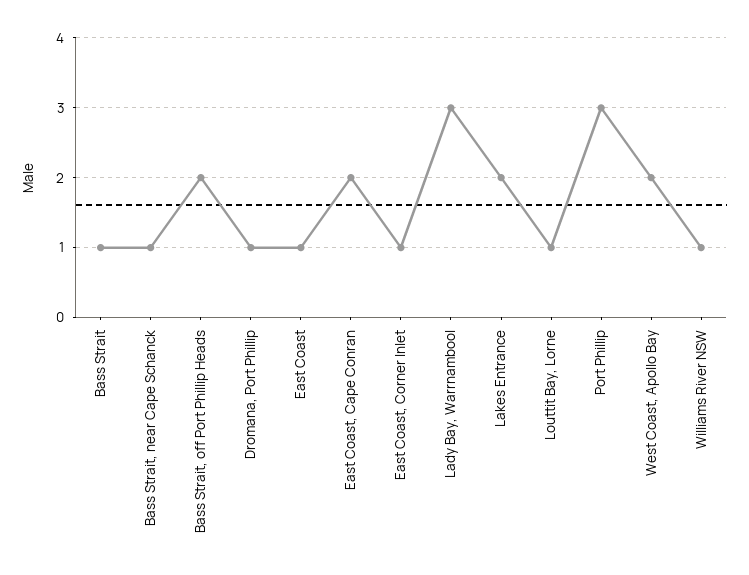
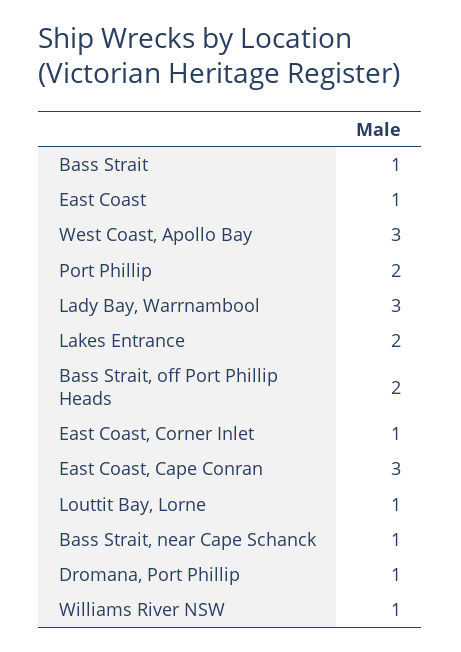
East Coast, Cape Conran: 2 -> 3
Port Phillip: 3 -> 2
West Coast, Apollo Bay: 2 -> 3

